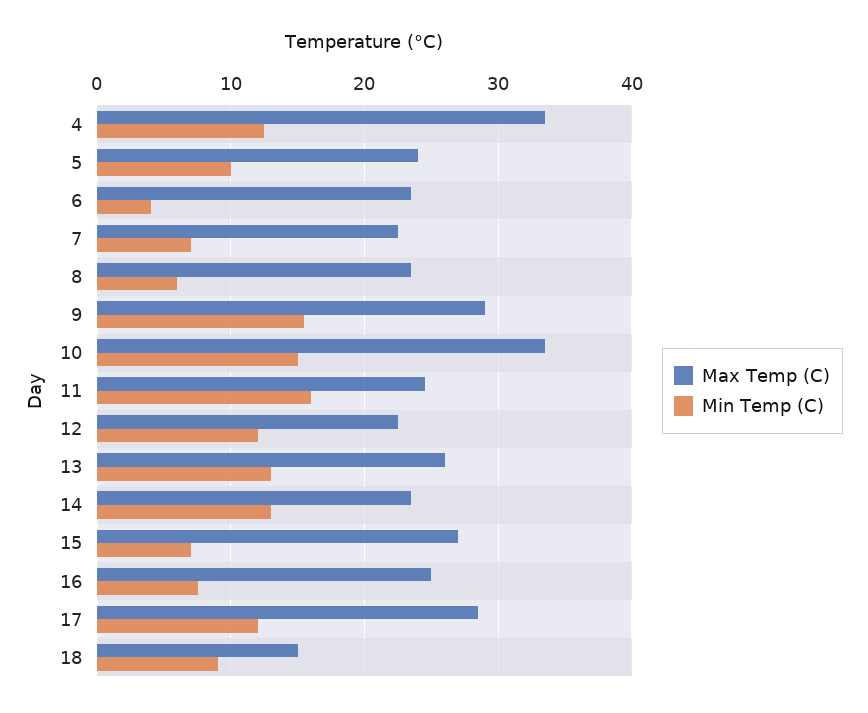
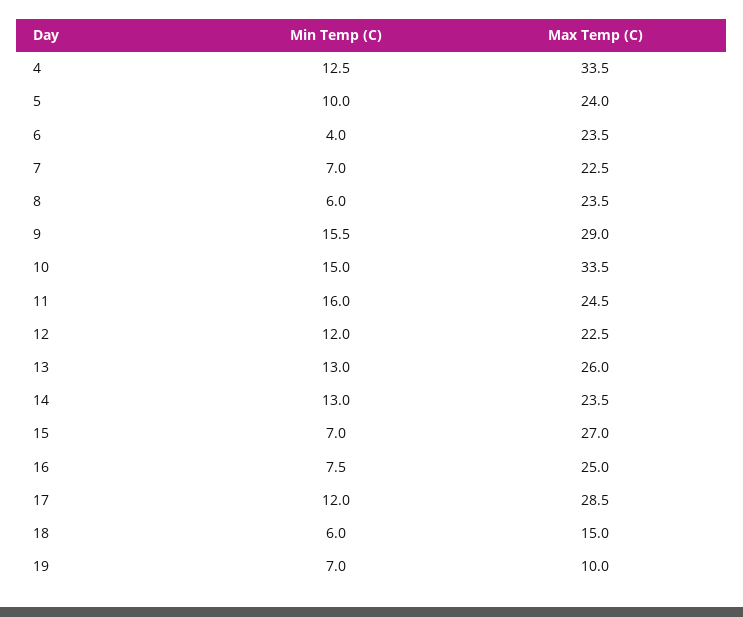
Min Temp (C), 18: 9 -> 6
Min Temp (C), 19: none -> 7
Max Temp (C), 19: none -> 10

